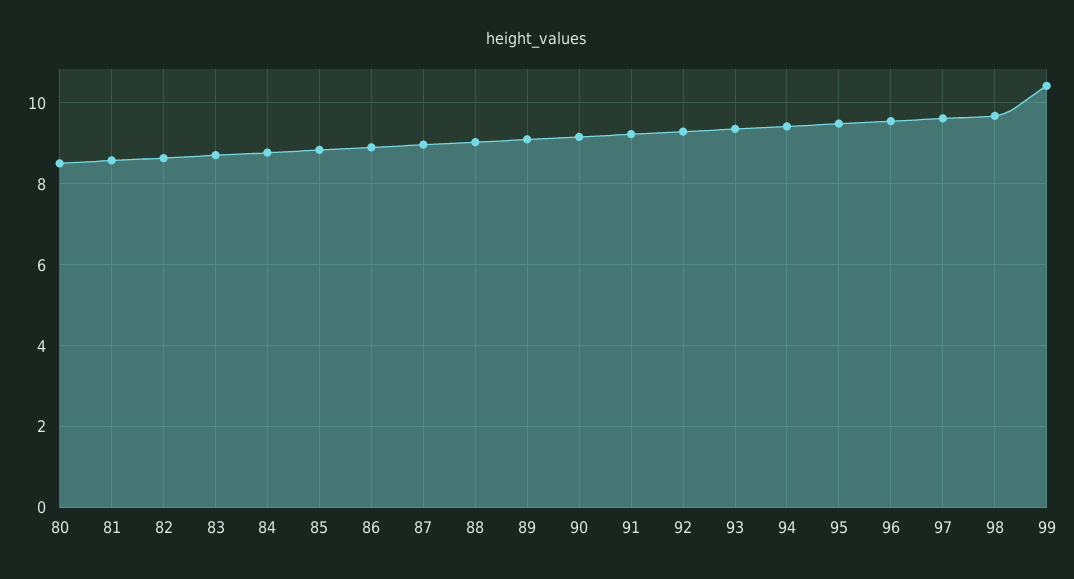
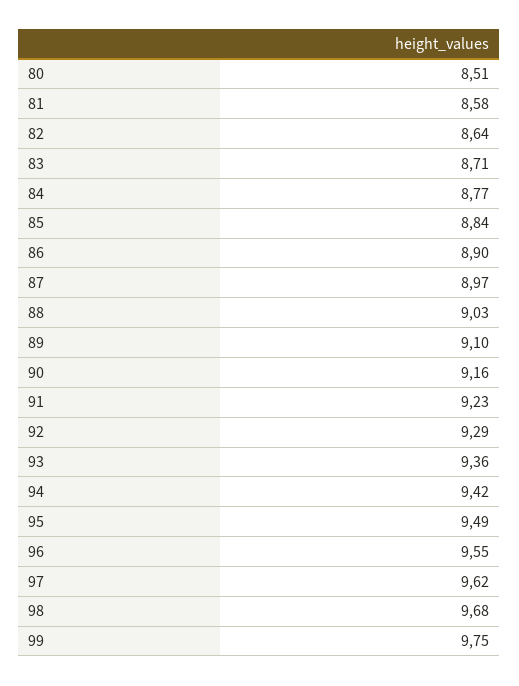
99: 10.4 -> 9.75

